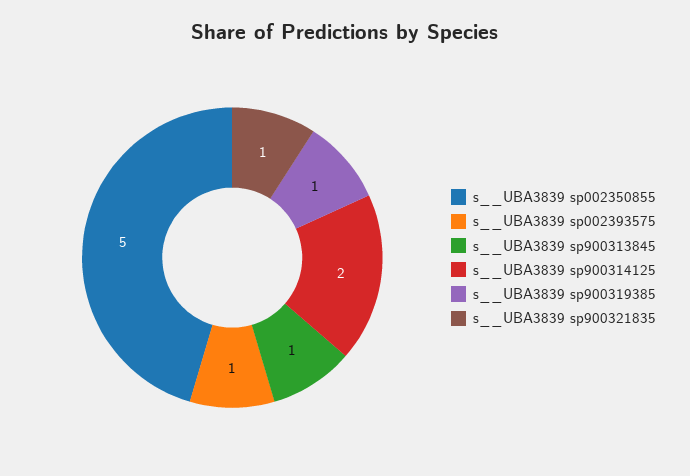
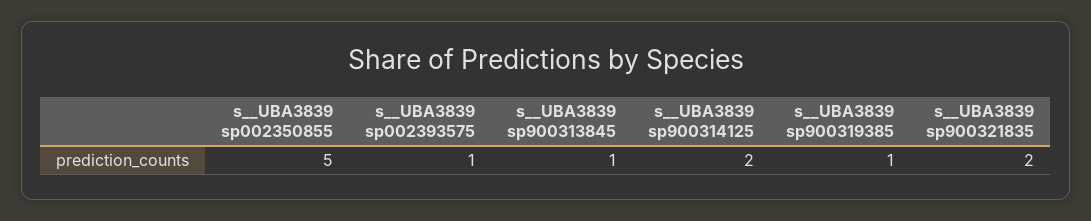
s__UBA3839 sp900321835: 1 -> 2

